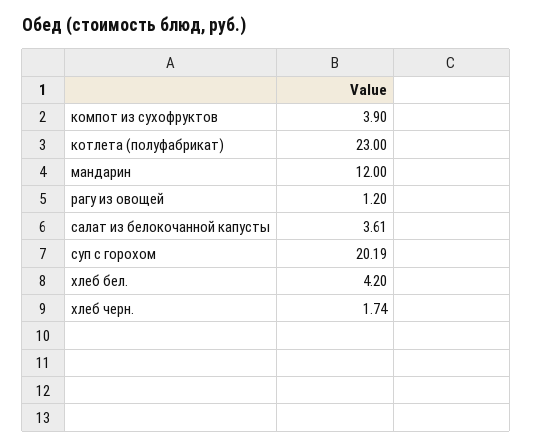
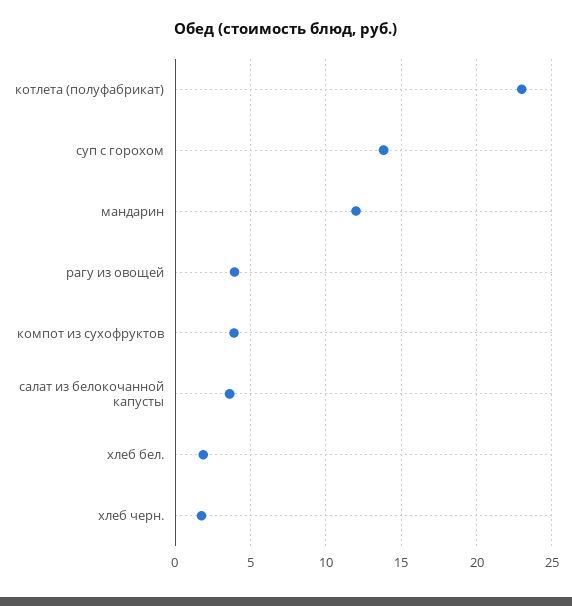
рагу из овощей: 1.2 -> 4
суп с горохом: 20.19 -> 14
хлеб бел.: 4.2 -> 2

